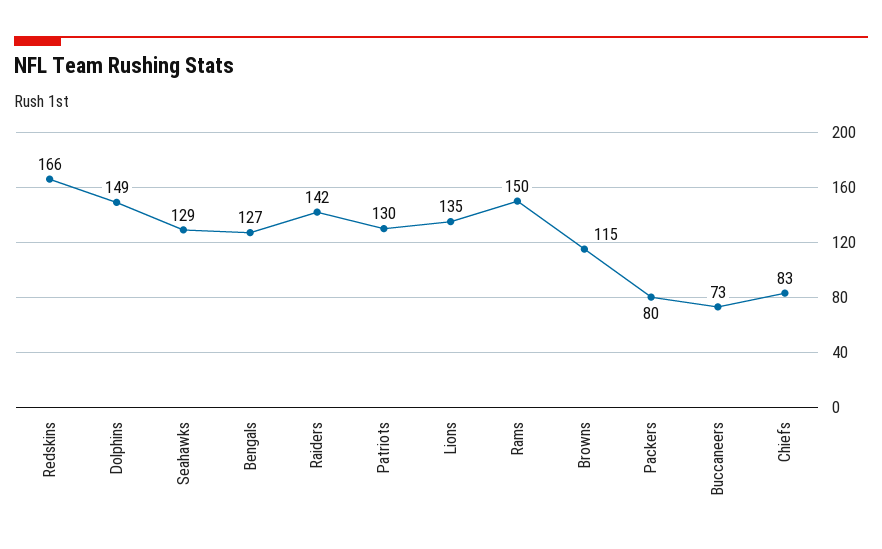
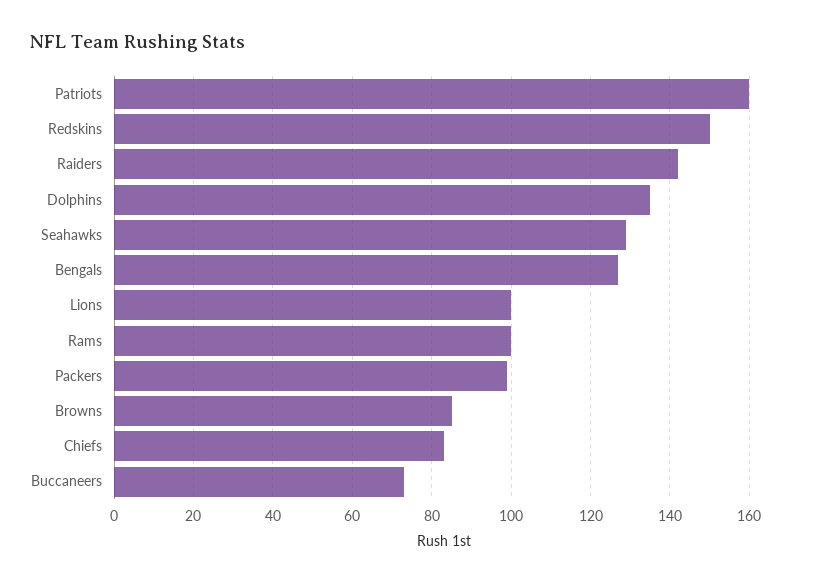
Redskins: 166 -> 150
Dolphins: 149 -> 135
Patriots: 130 -> 160
Lions: 135 -> 100
Rams: 150 -> 100
Browns: 115 -> 85
Packers: 80 -> 100

